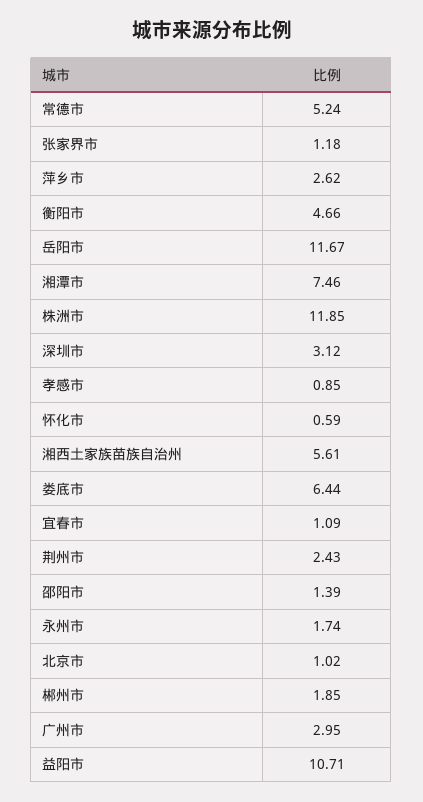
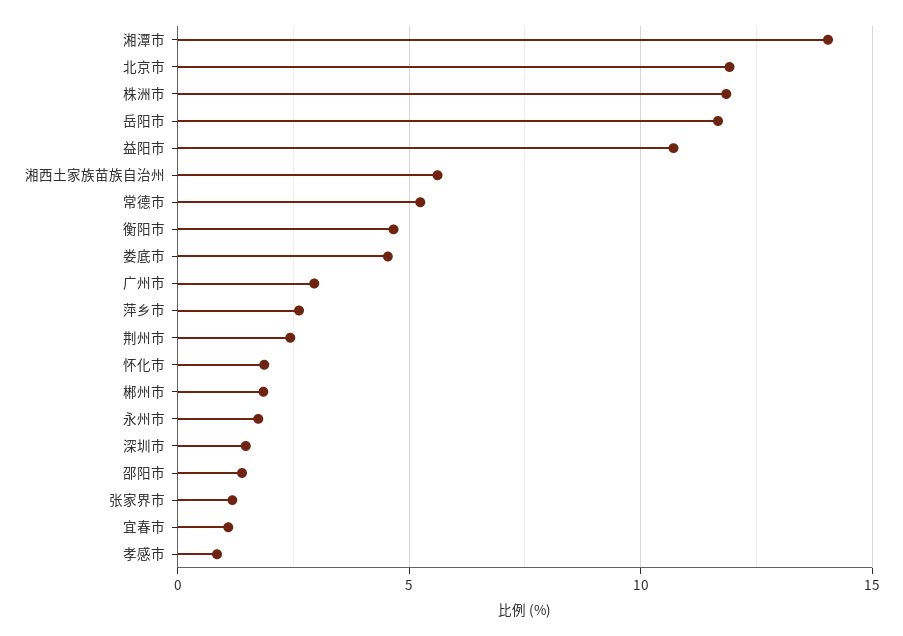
湘潭市: 7.46 -> 14
深圳市: 3.12 -> 1.5
怀化市: 0.59 -> 2
娄底市: 6.44 -> 4.5
北京市: 1.02 -> 12

